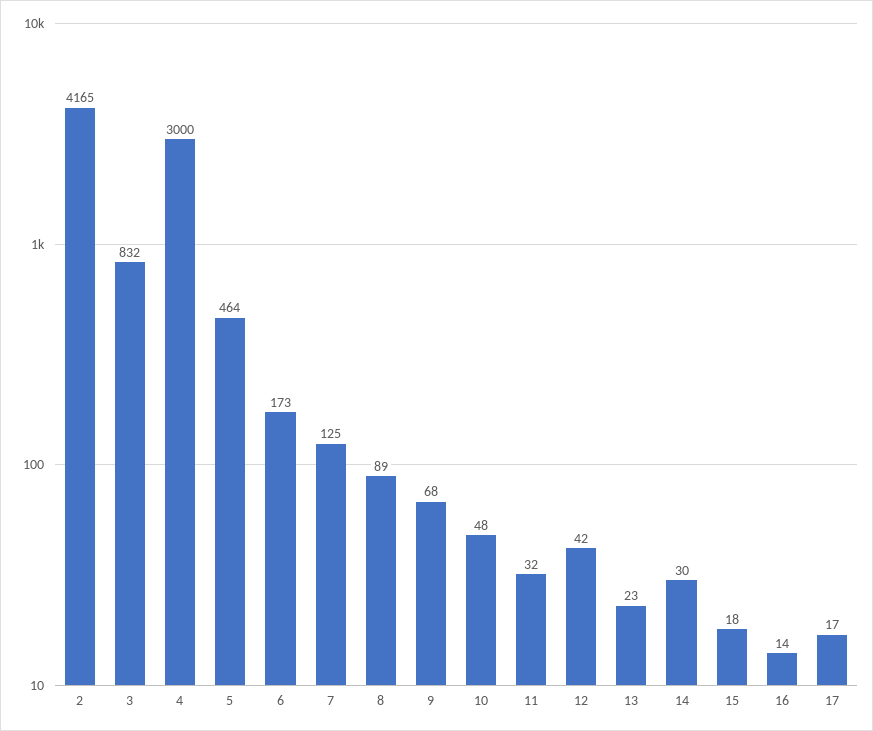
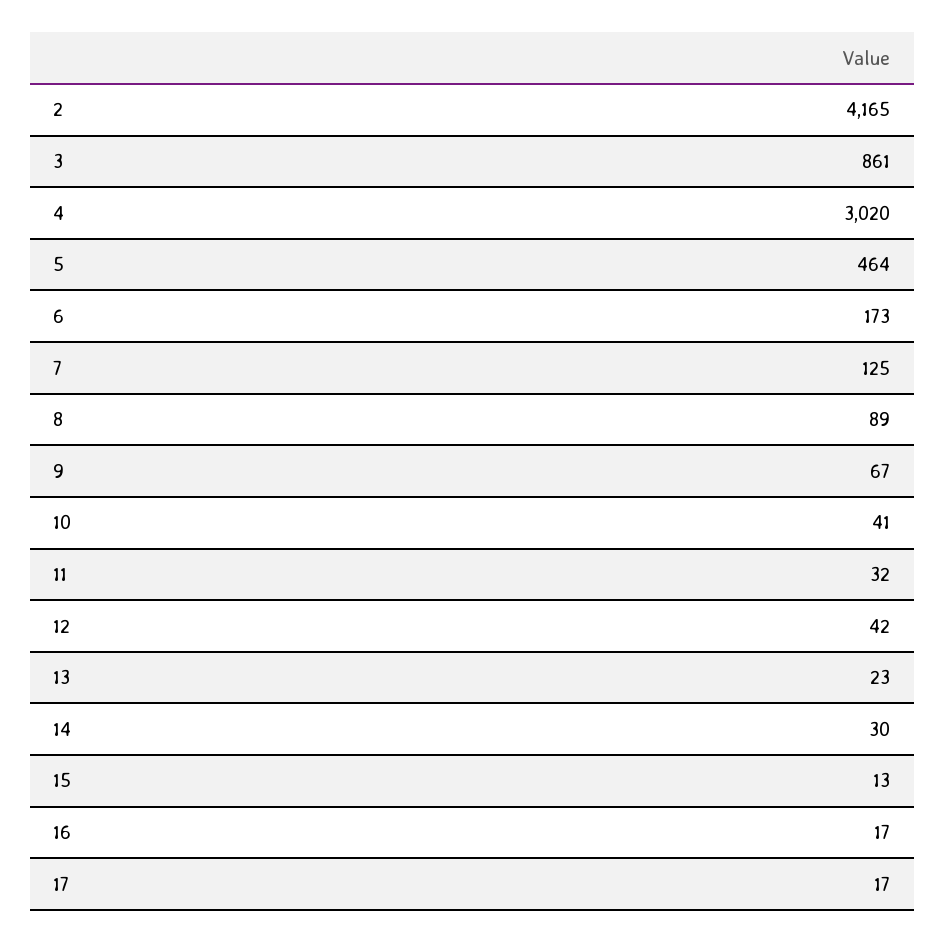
3: 832 -> 861
4: 3000 -> 3020
9: 68 -> 67
10: 48 -> 41
15: 18 -> 13
16: 14 -> 17

